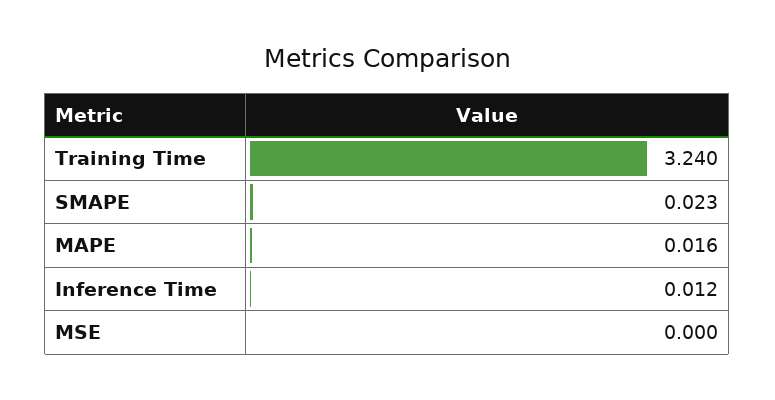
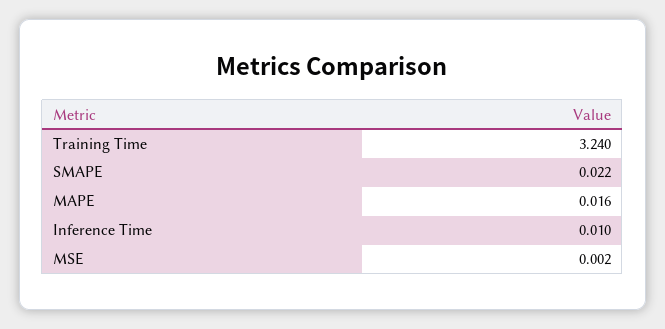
SMAPE: 0.023 -> 0.022
Inference Time: 0.012 -> 0.01
MSE: 0 -> 0.002

